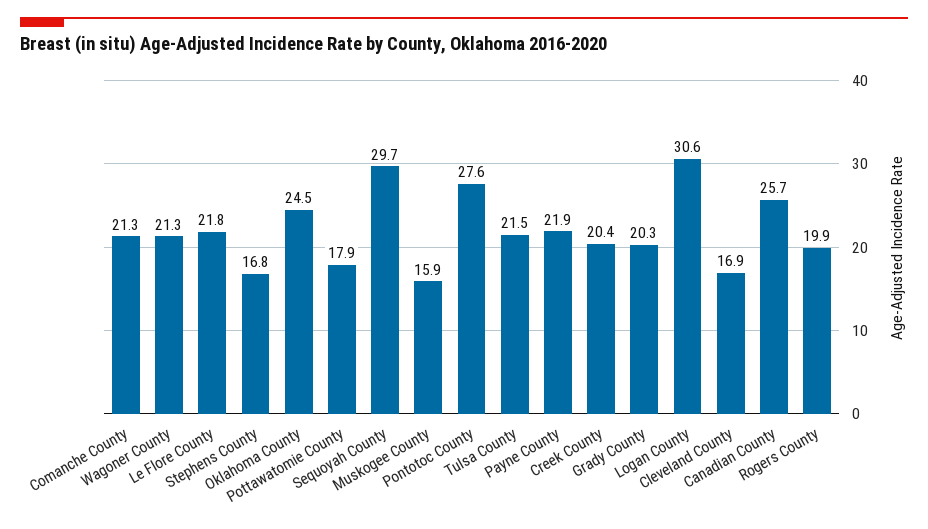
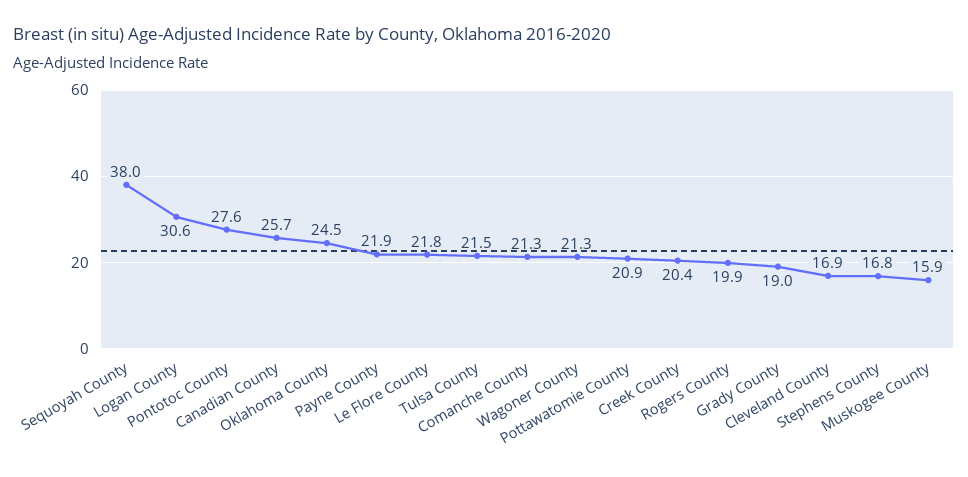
Pottawatomie County: 17.9 -> 20.9
Sequoyah County: 29.7 -> 38
Grady County: 20.3 -> 19

